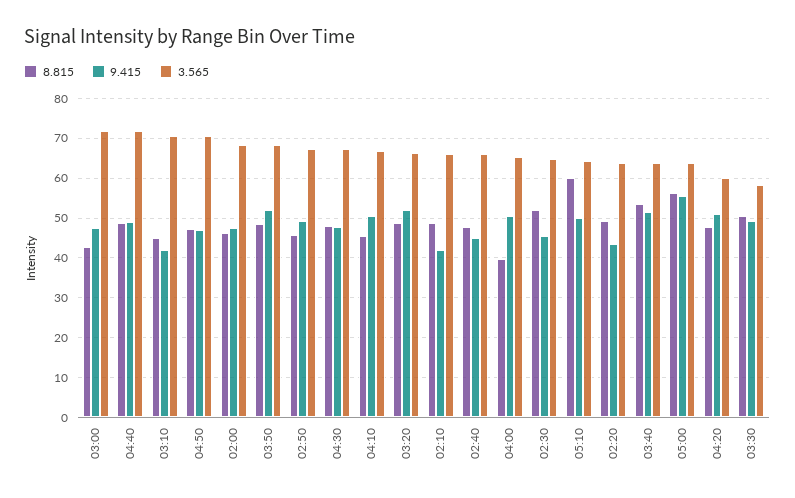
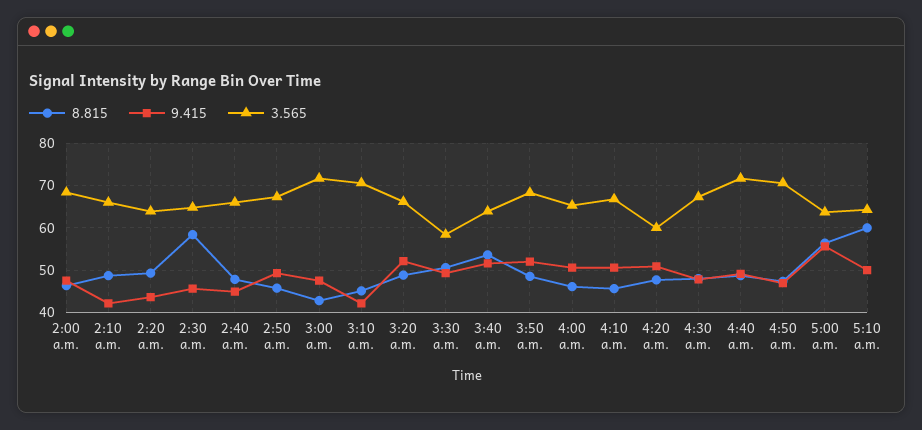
8.815, 04:00: 40 -> 46
8.815, 02:30: 52 -> 58

